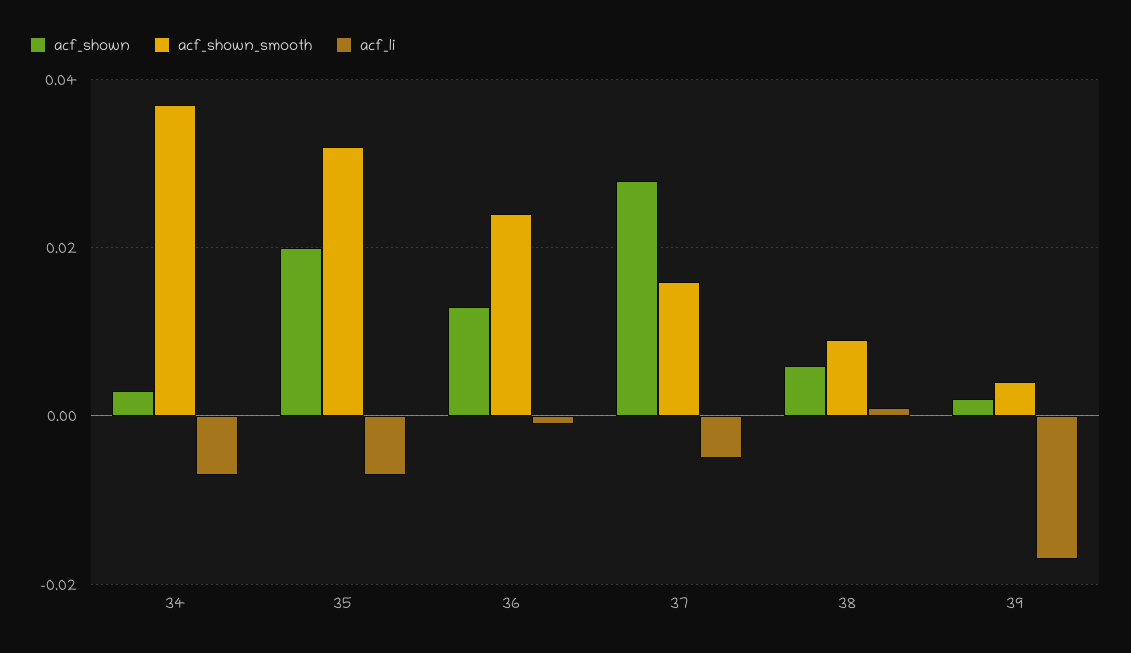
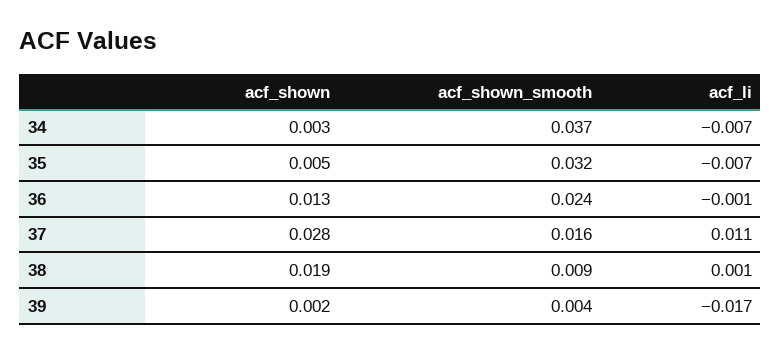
acf_shown, 35: 0.02 -> 0.005
acf_li, 37: -0.005 -> 0.011
acf_shown, 38: 0.005 -> 0.019

